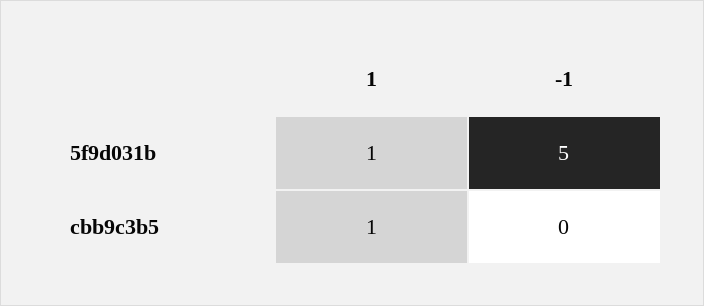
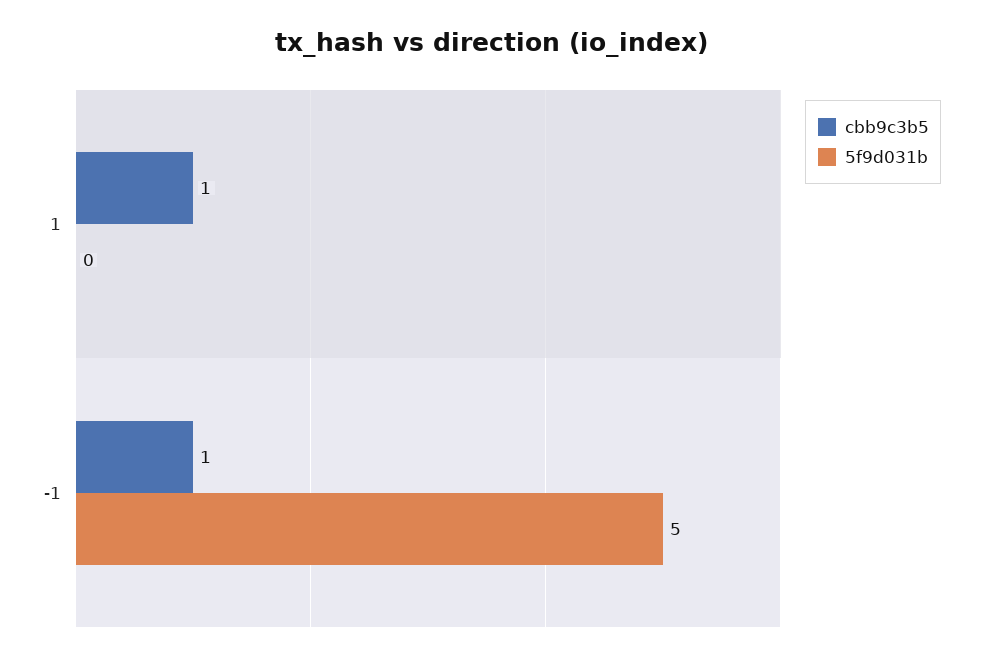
5f9d031b, 1: 1 -> 0
cbb9c3b5, -1: 0 -> 1

